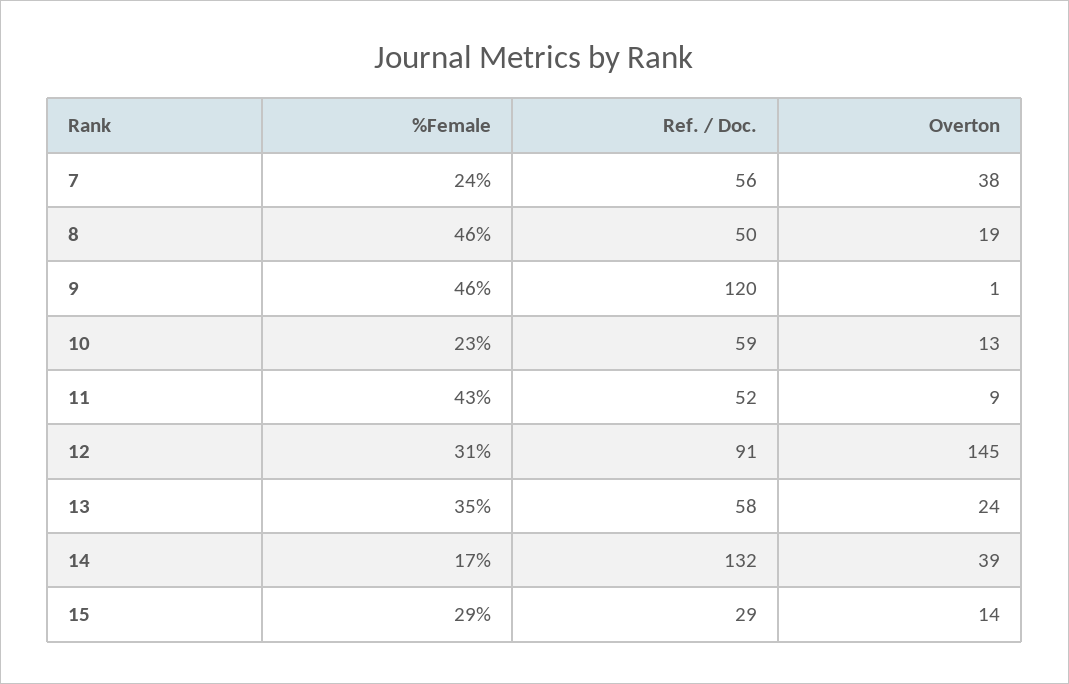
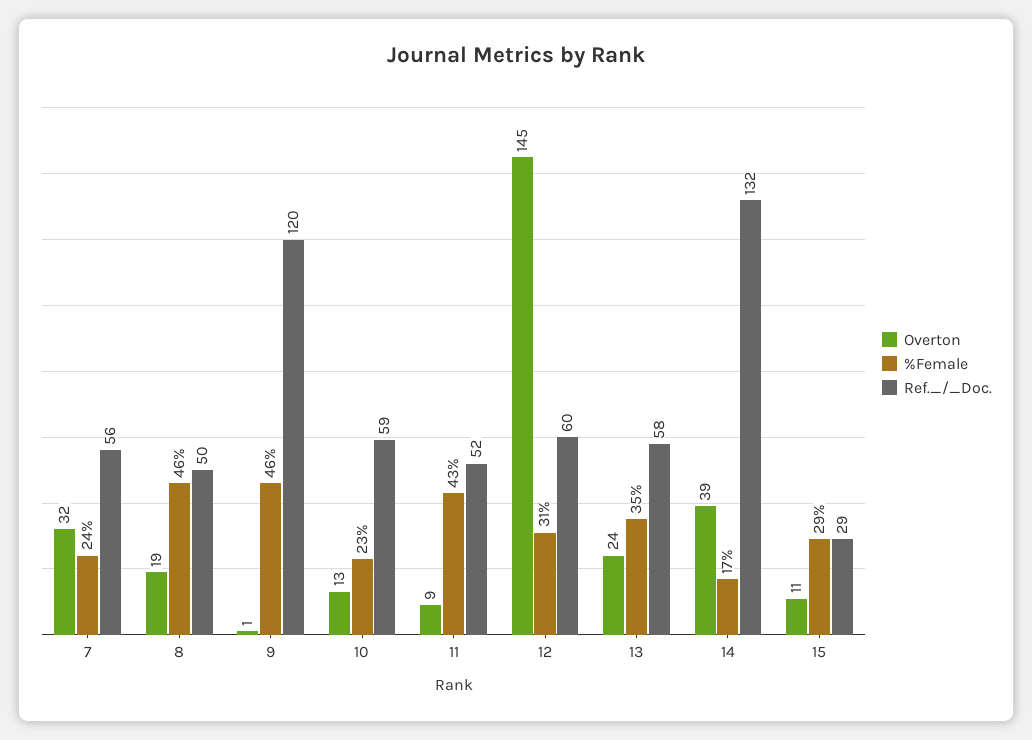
Overton, 7: 38 -> 32
Ref. / Doc., 12: 91 -> 60
Overton, 15: 14 -> 11

